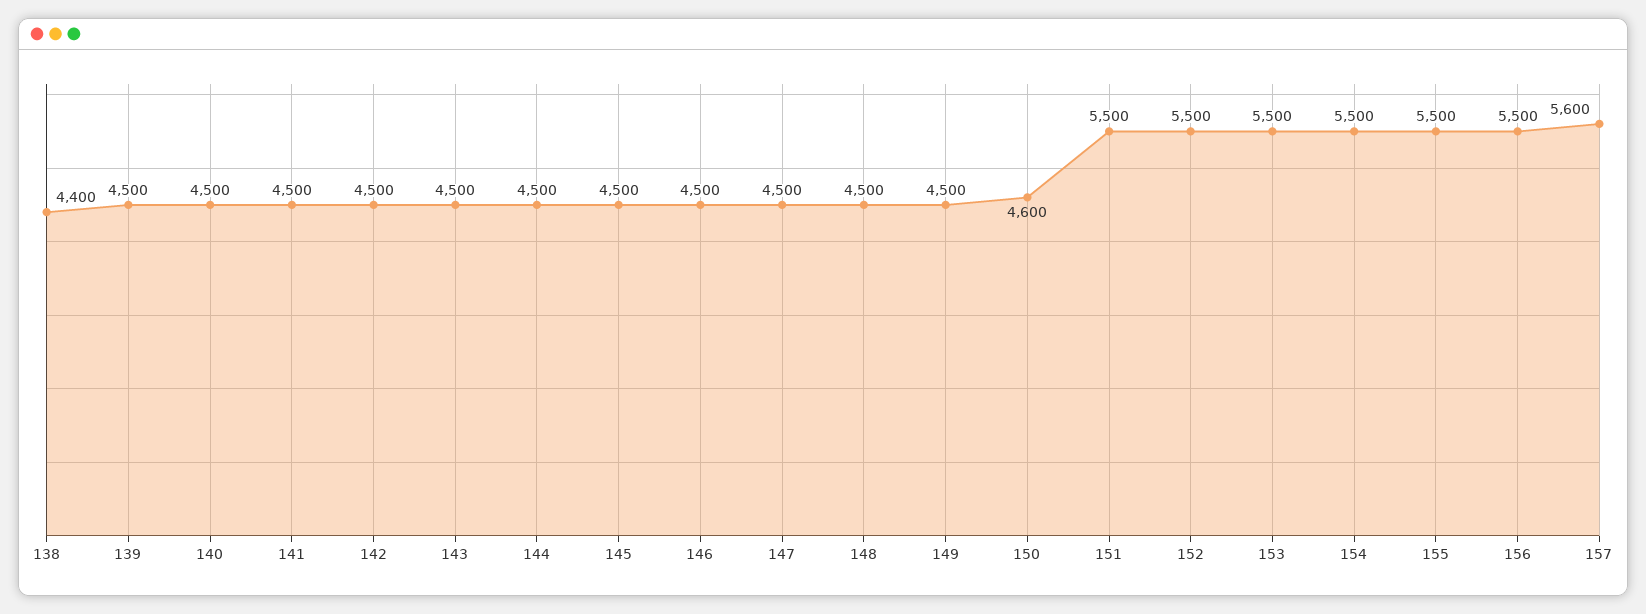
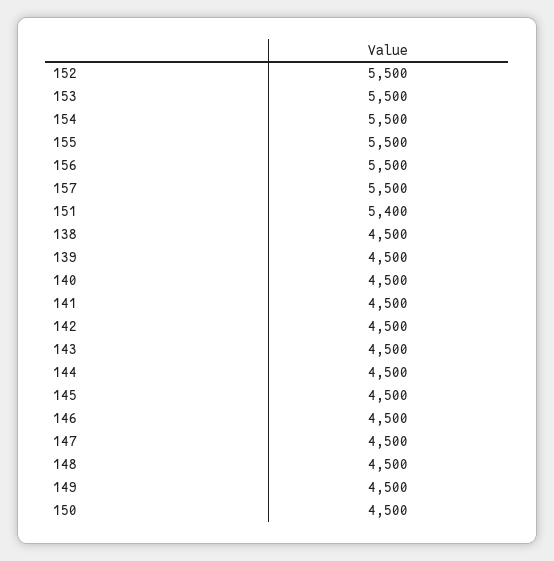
138: 4400 -> 4500
150: 4600 -> 4500
151: 5500 -> 5400
157: 5600 -> 5500

